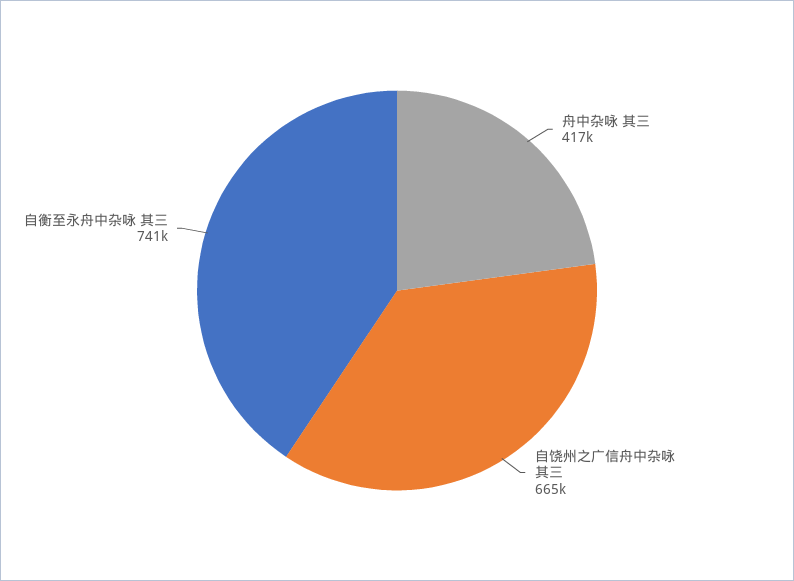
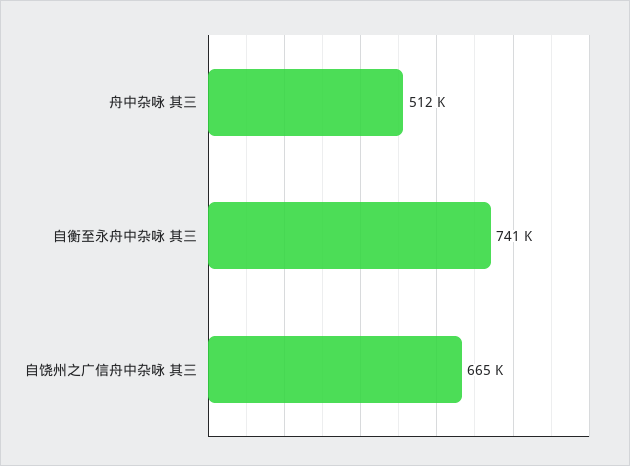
舟中杂咏 其三: 417000 -> 512000

